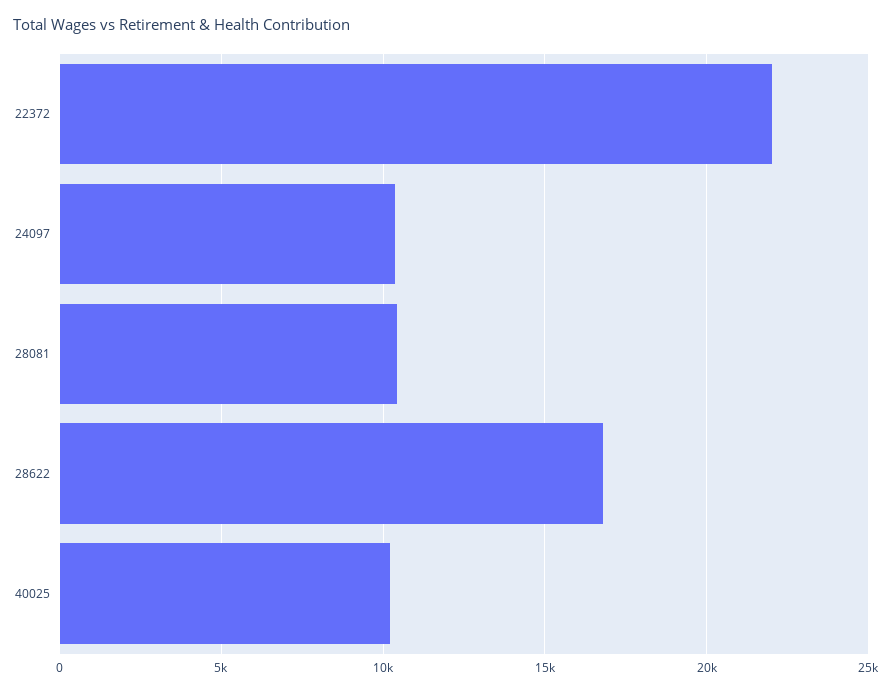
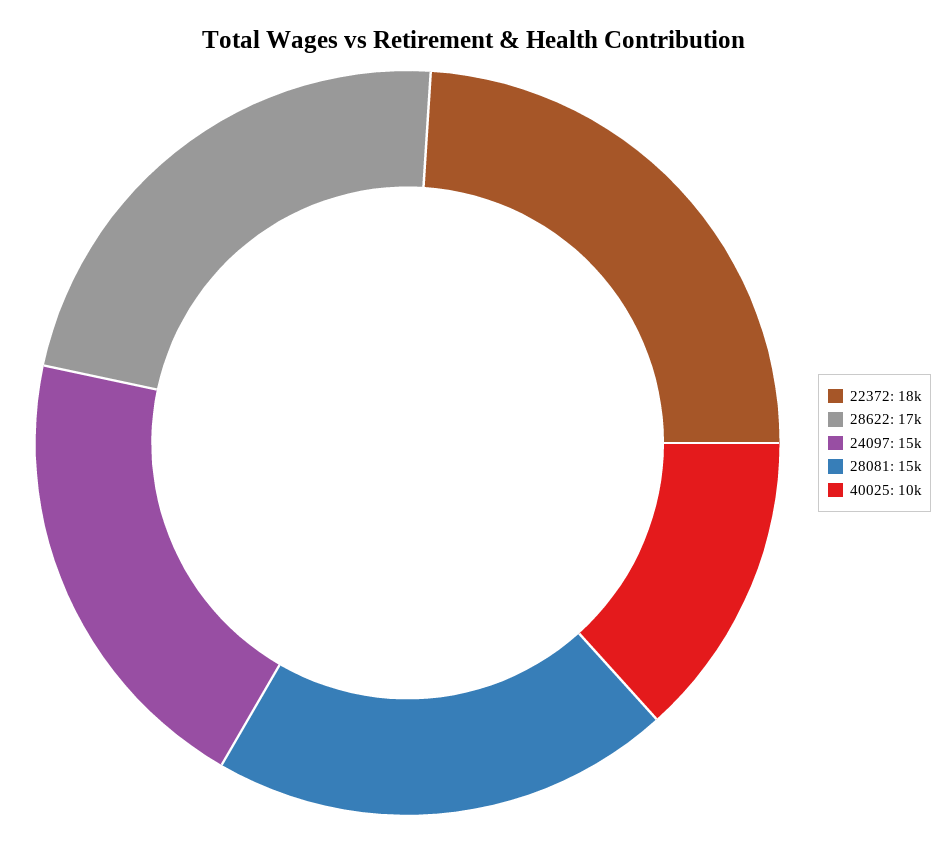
22372: 22000 -> 18000
24097: 10500 -> 15000
28081: 10500 -> 15000

